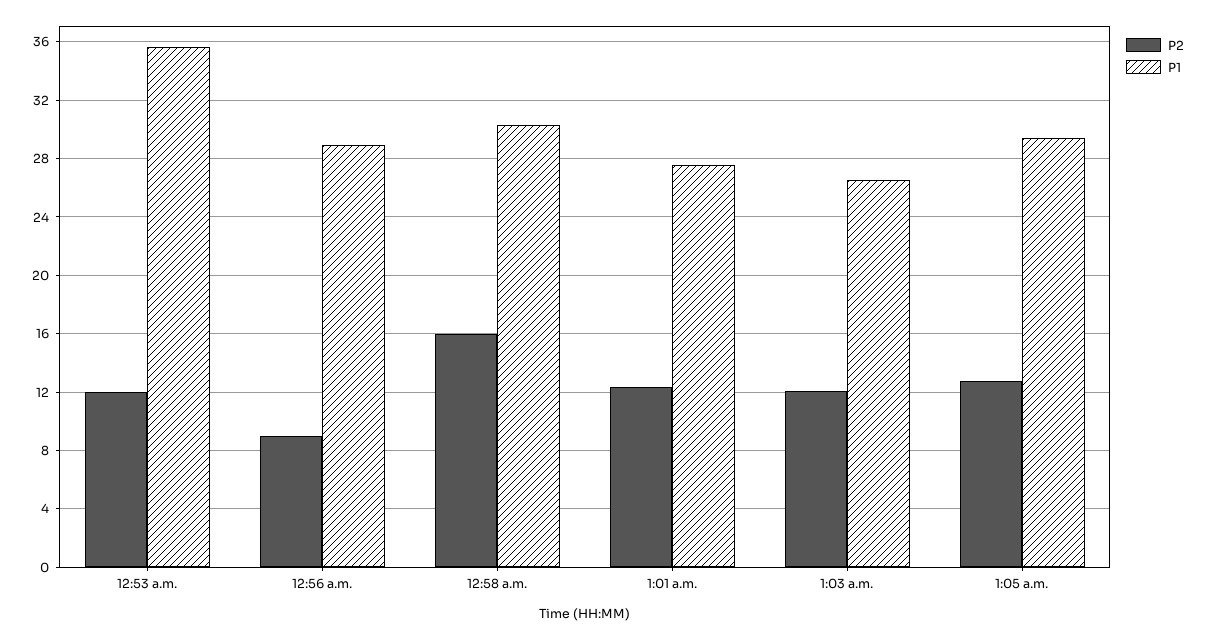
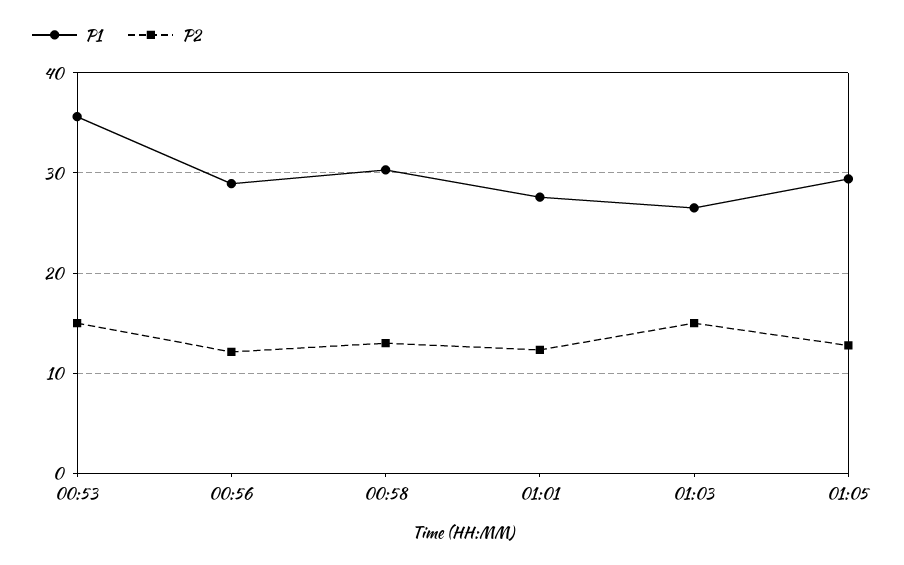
P2, 12:53 a.m.: 12 -> 15
P2, 12:56 a.m.: 9 -> 12
P2, 12:58 a.m.: 16 -> 13
P2, 1:03 a.m.: 12 -> 15

